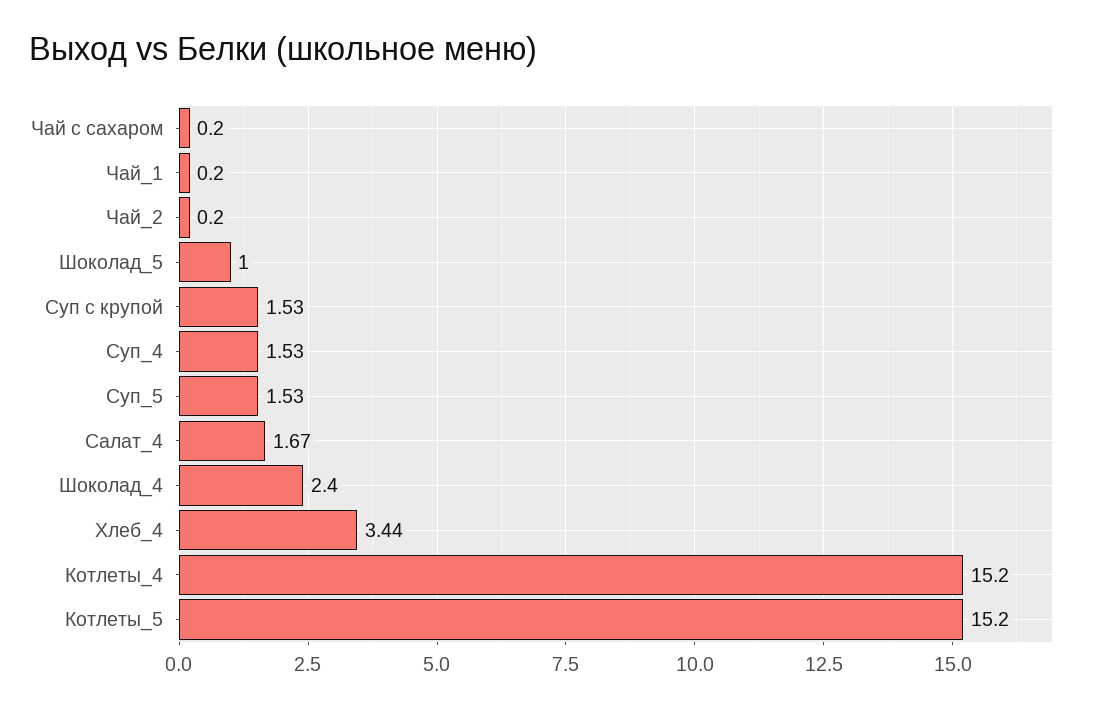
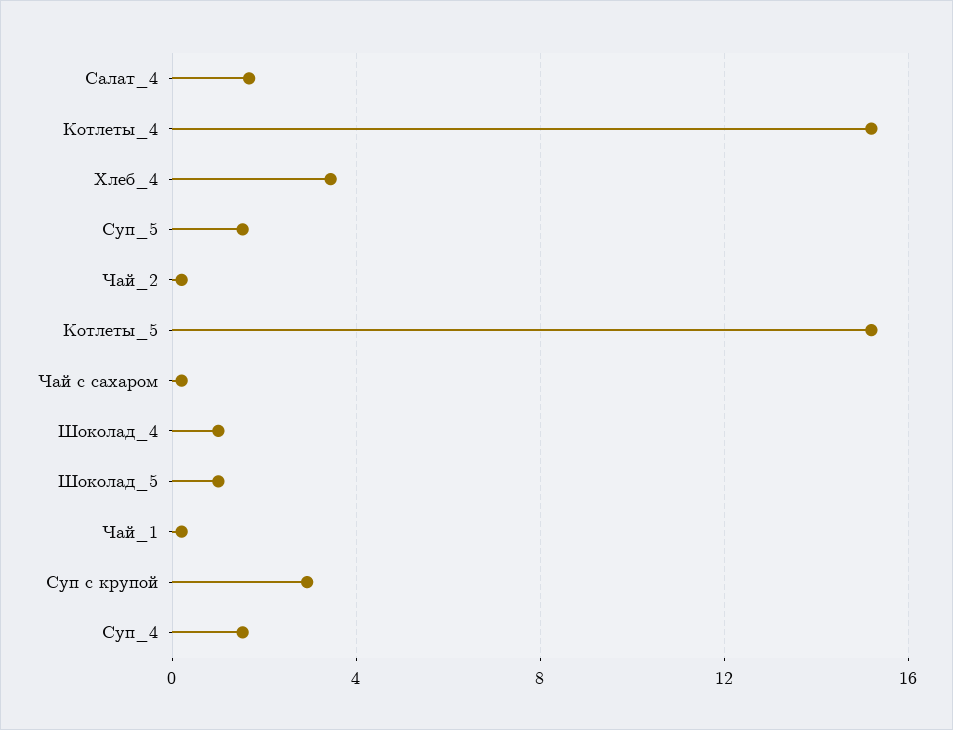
Суп с крупой: 1.53 -> 3
Шоколад_4: 2.4 -> 1

